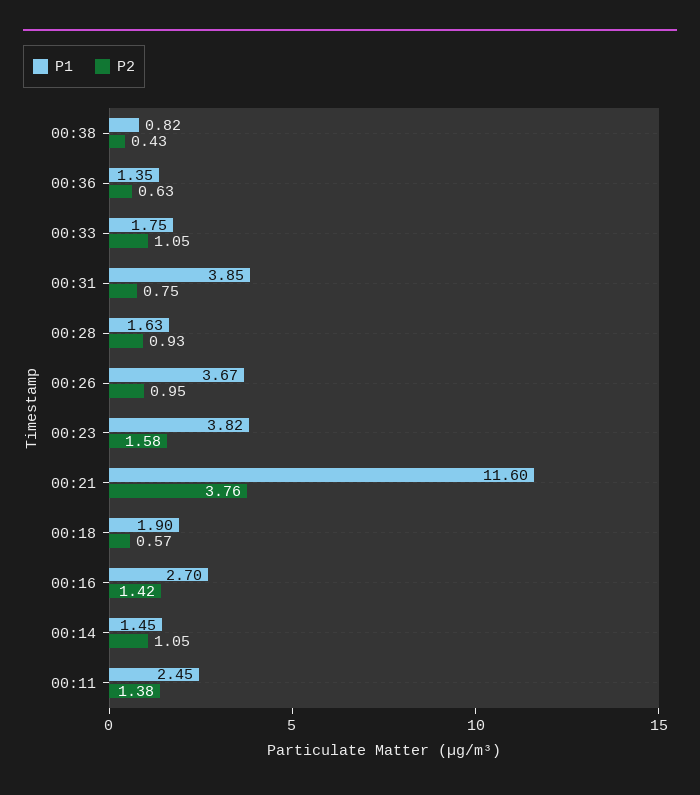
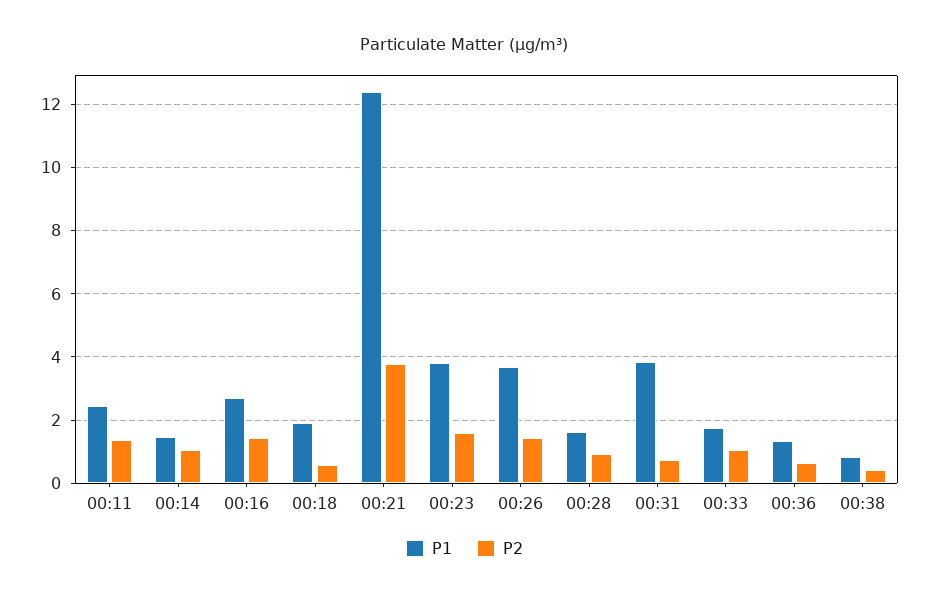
P2, 00:26: 0.95 -> 1.4
P1, 00:21: 11.6 -> 12.4

